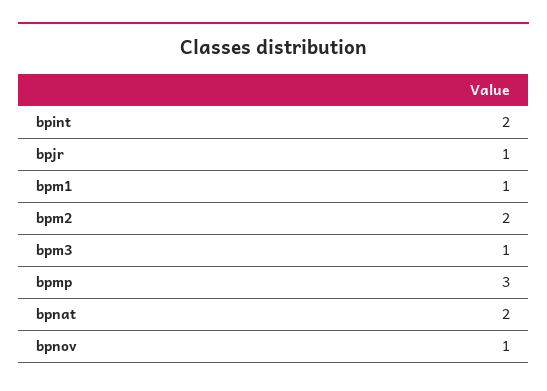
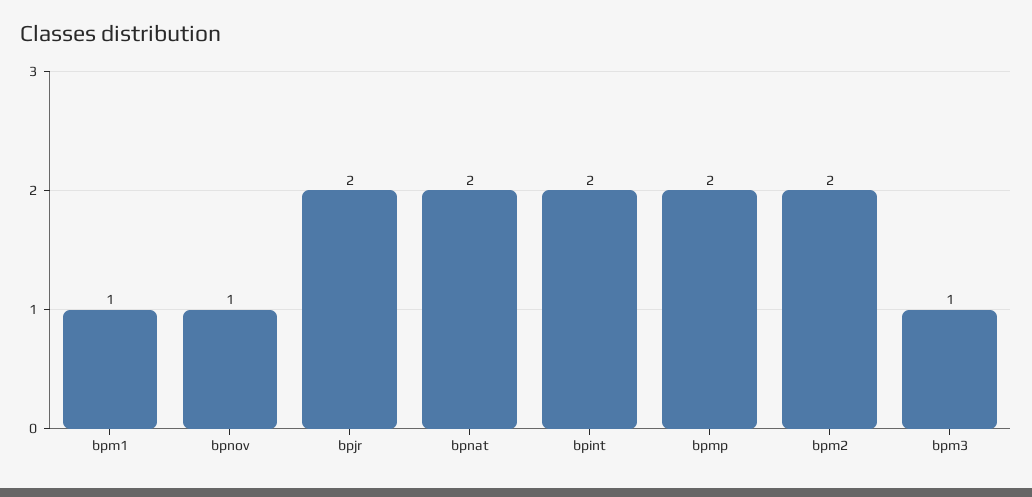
bpjr: 1 -> 2
bpmp: 3 -> 2

